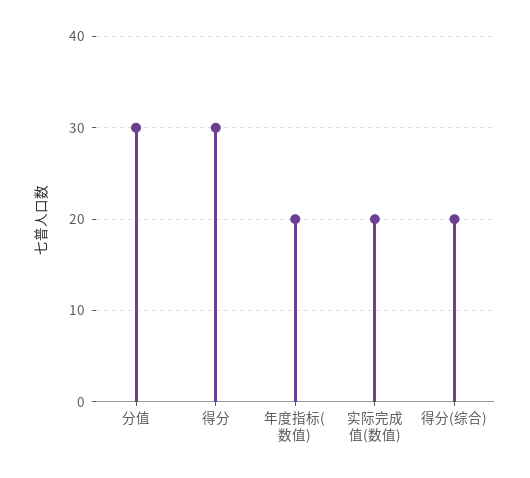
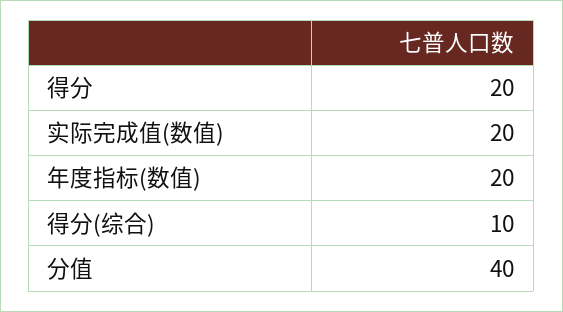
分值: 30 -> 40
得分: 30 -> 20
得分(综合): 20 -> 10

